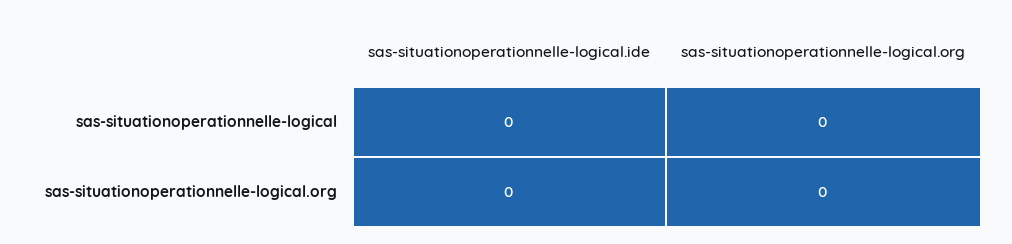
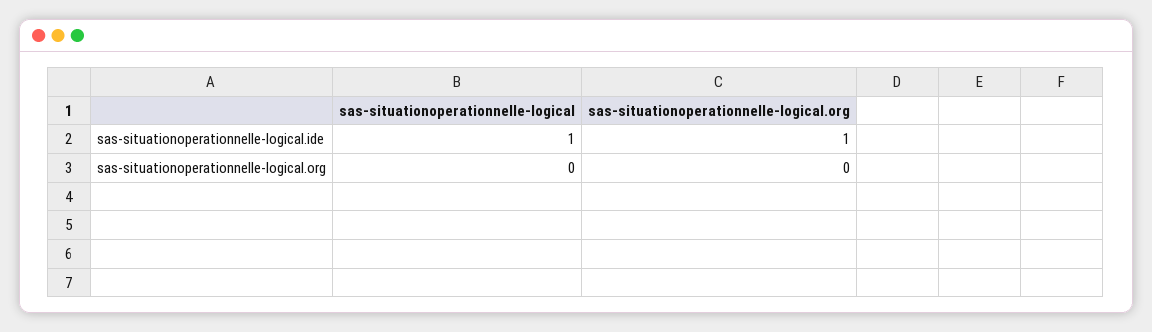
sas-situationoperationnelle-logical.ide, sas-situationoperationnelle-logical: 0 -> 1
sas-situationoperationnelle-logical.ide, sas-situationoperationnelle-logical.org: 0 -> 1

